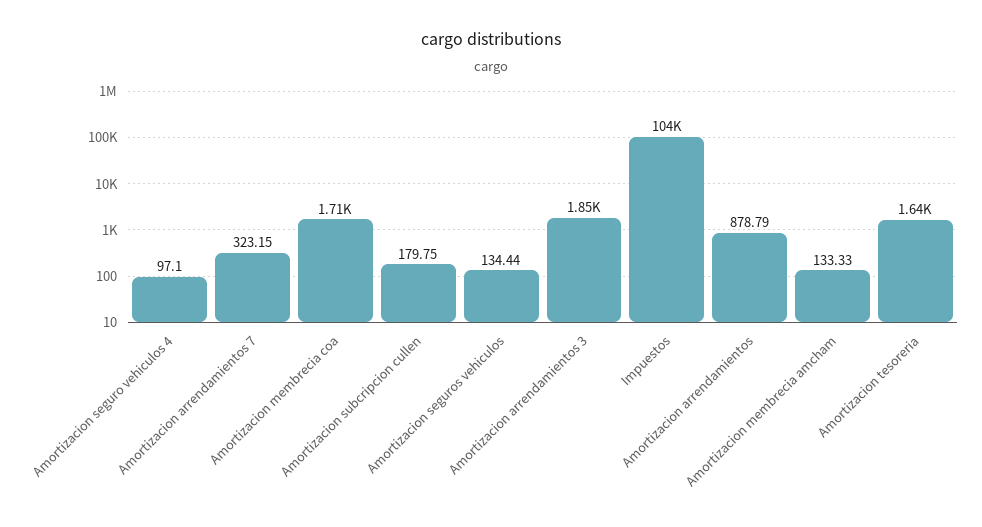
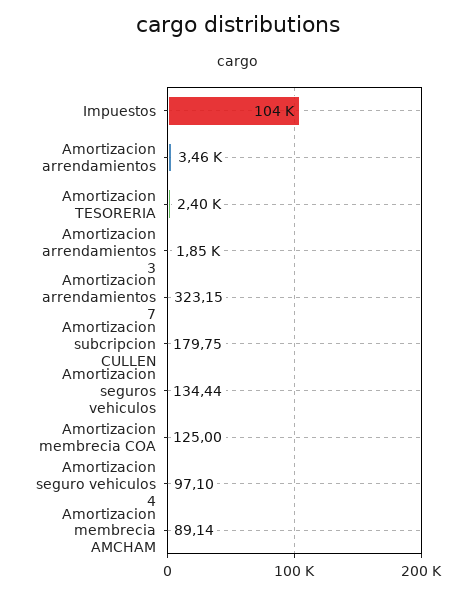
Amortizacion membrecia coa: 1710 -> 125
Amortizacion arrendamientos: 878.79 -> 3460
Amortizacion membrecia amcham: 133.33 -> 89.14
Amortizacion tesoreria: 1640 -> 2400

